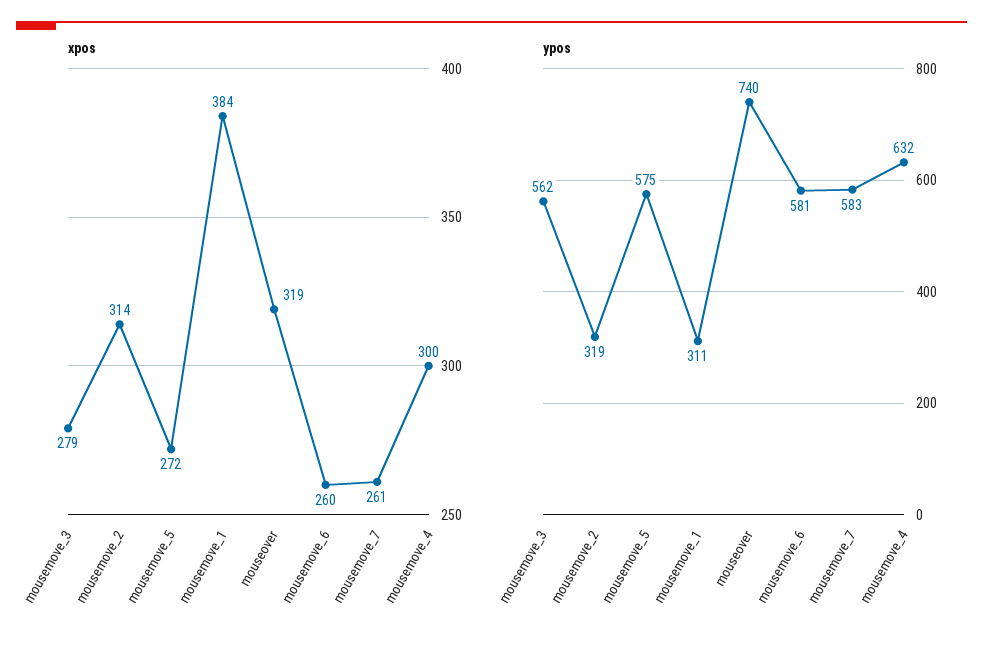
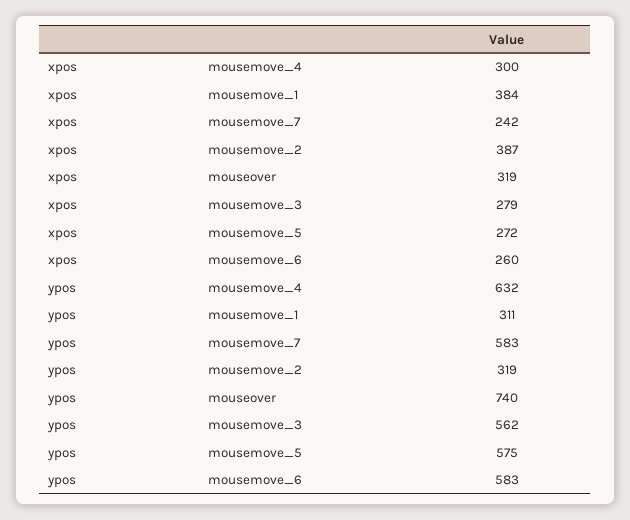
xpos, mousemove_2: 314 -> 387
xpos, mousemove_7: 261 -> 242
ypos, mousemove_6: 581 -> 583

